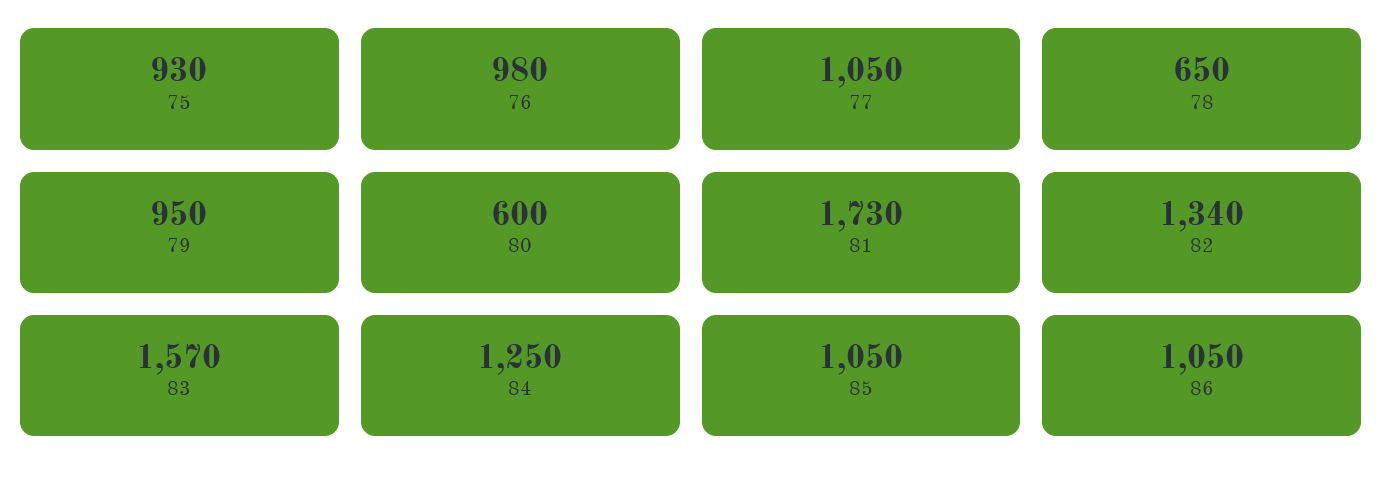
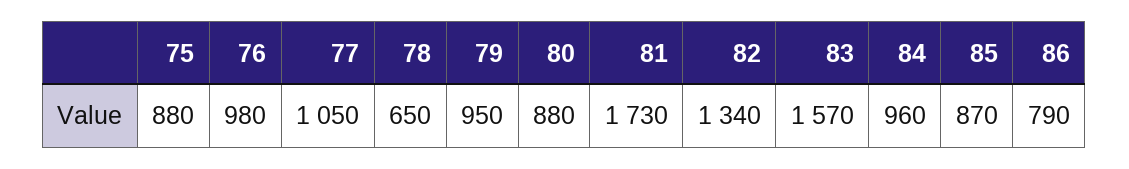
75: 930 -> 880
80: 600 -> 880
84: 1250 -> 960
85: 1050 -> 870
86: 1050 -> 790

